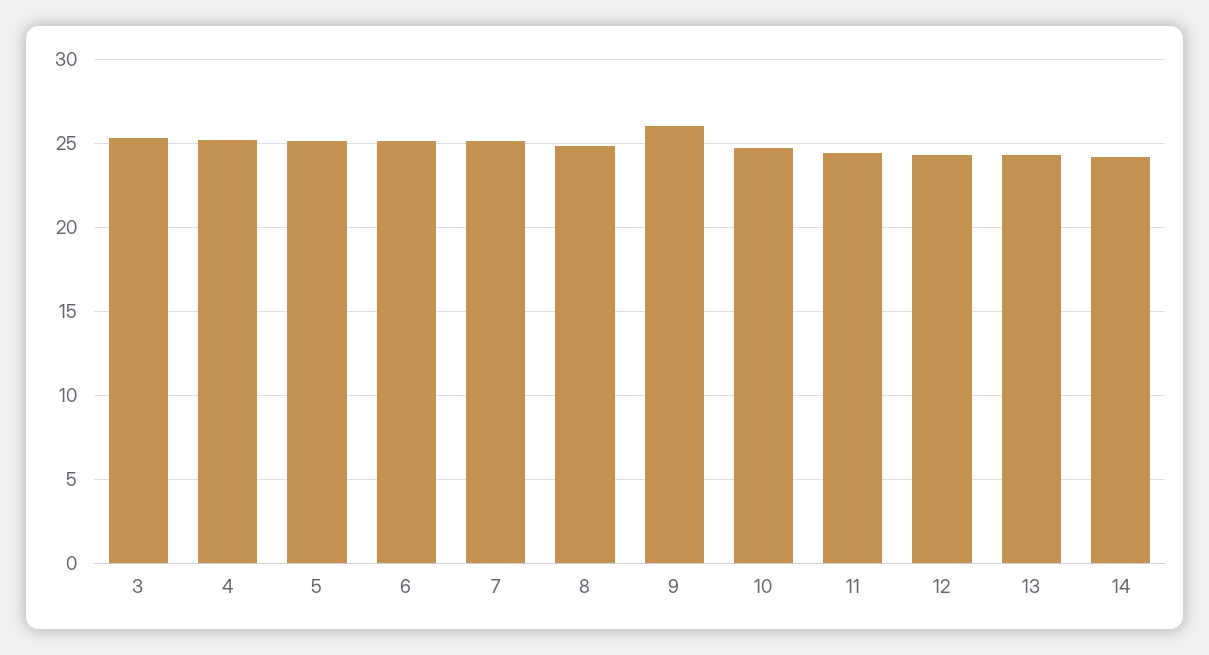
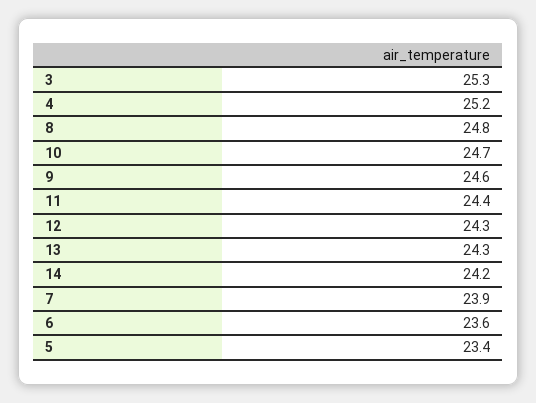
5: 25 -> 23.4
6: 25 -> 23.6
7: 25 -> 23.9
9: 26 -> 24.6

